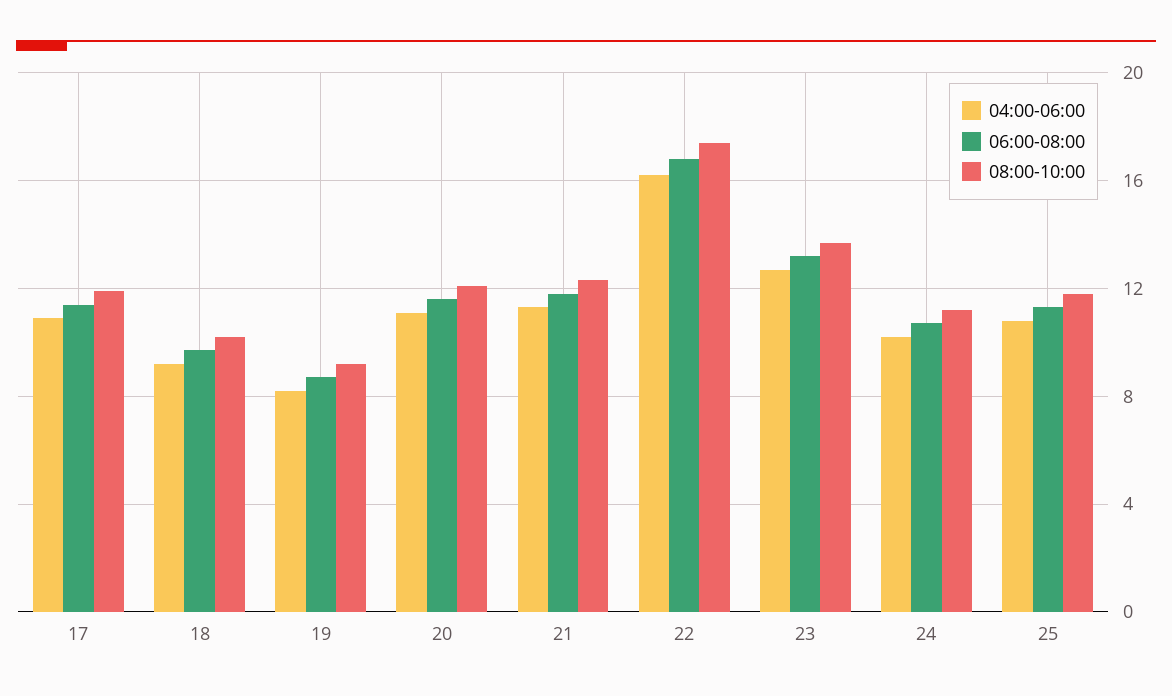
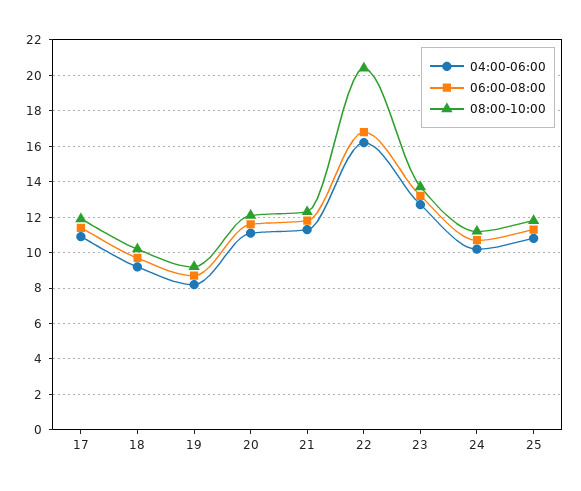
08:00-10:00, 22: 17.5 -> 20.5

